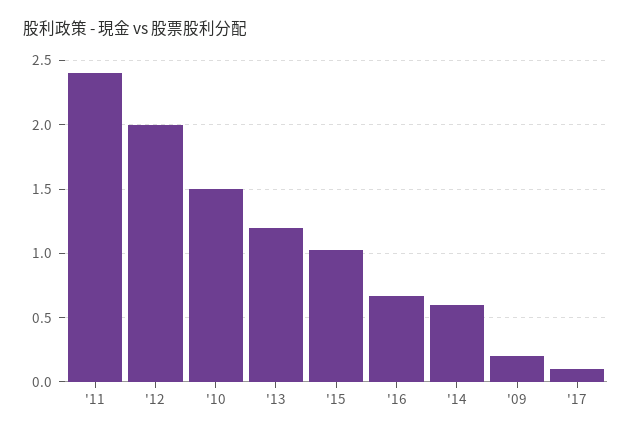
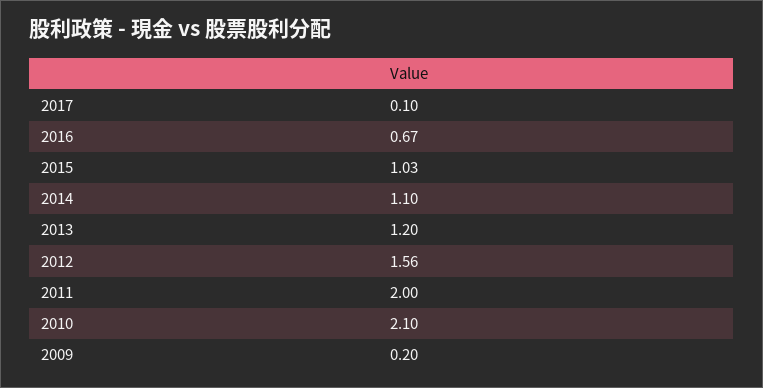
'11: 2.4 -> 2
'12: 2 -> 1.56
'10: 1.5 -> 2.1
'14: 0.6 -> 1.1

